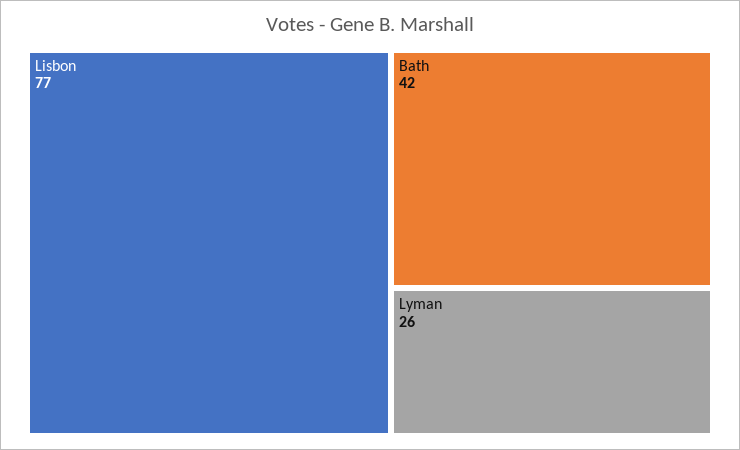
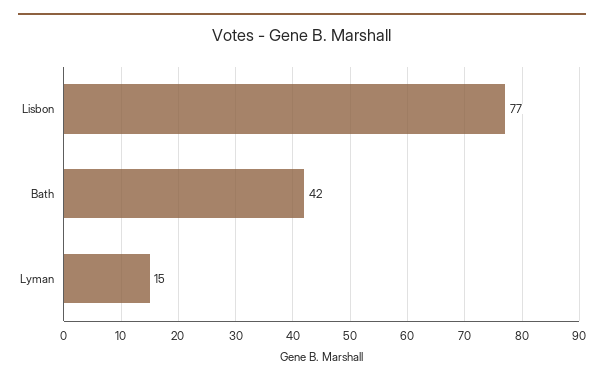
Lyman: 26 -> 15

